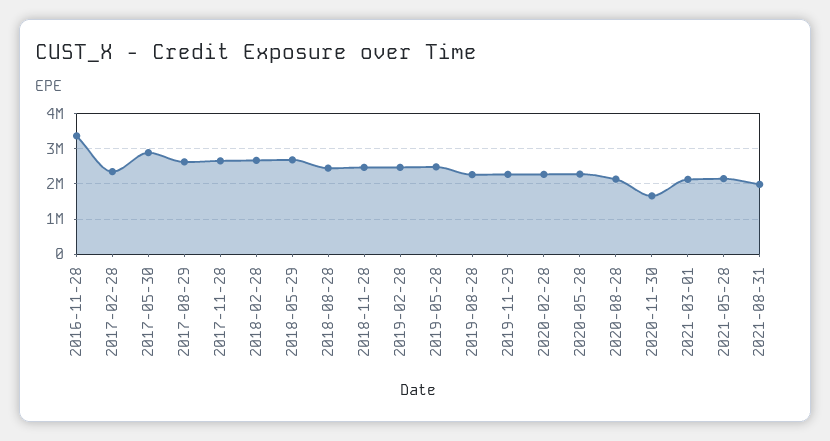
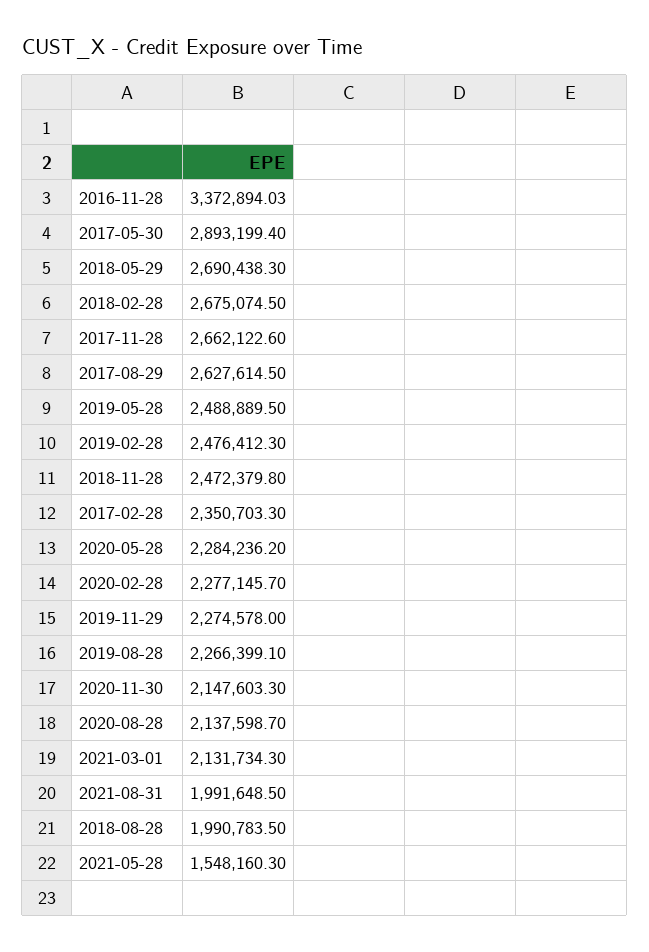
2018-08-28: 2400000 -> 1990783.5
2020-11-30: 1600000 -> 2147603.3
2021-05-28: 2200000 -> 1548160.3

